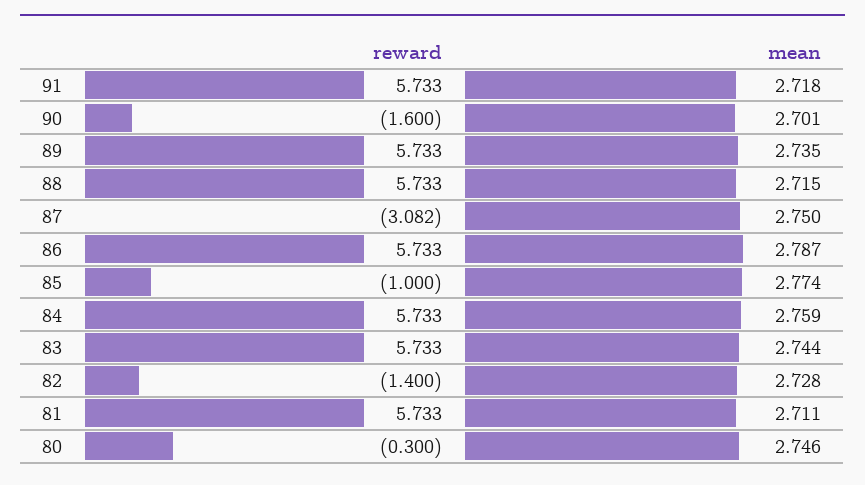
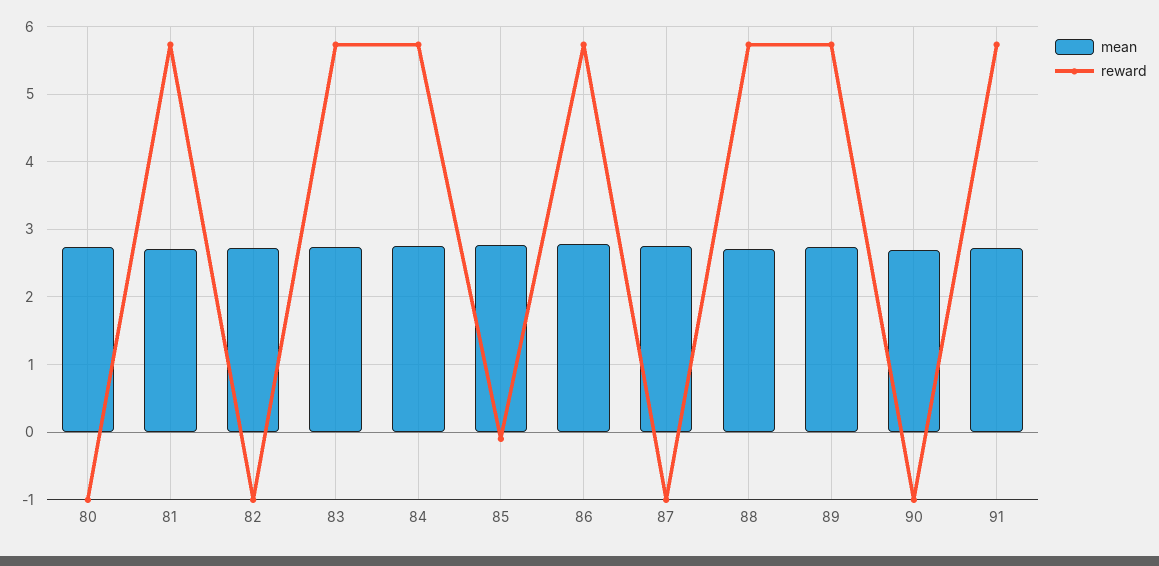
reward, 90: -1.6 -> -1
reward, 87: -3.082 -> -1
reward, 85: -1 -> -0.1
reward, 82: -1.4 -> -1
reward, 80: -0.3 -> -1

